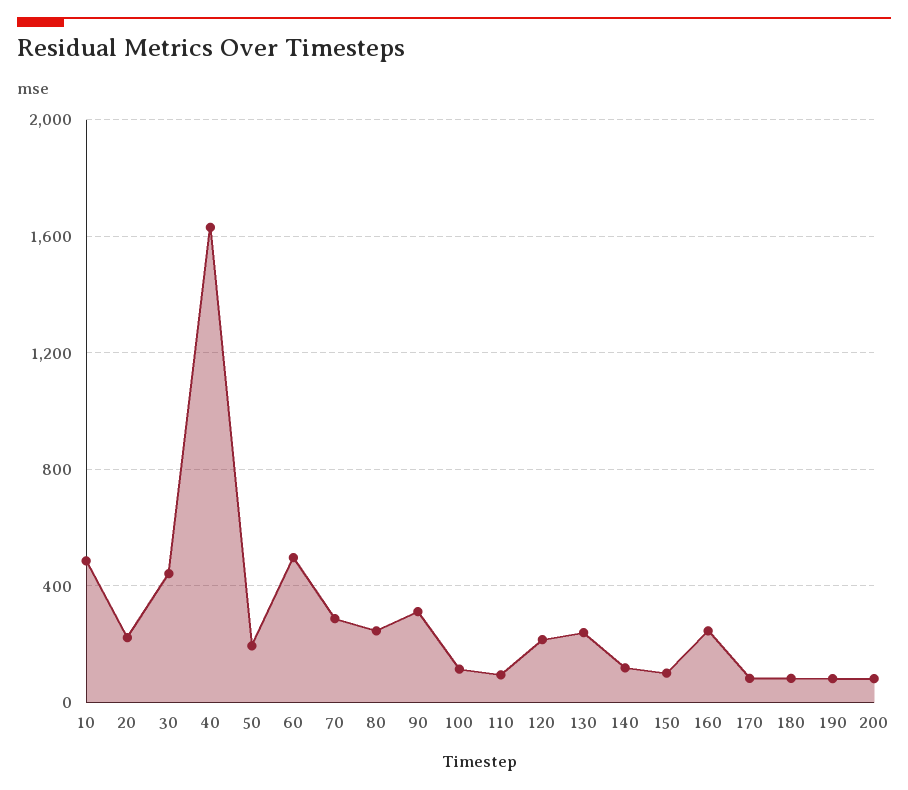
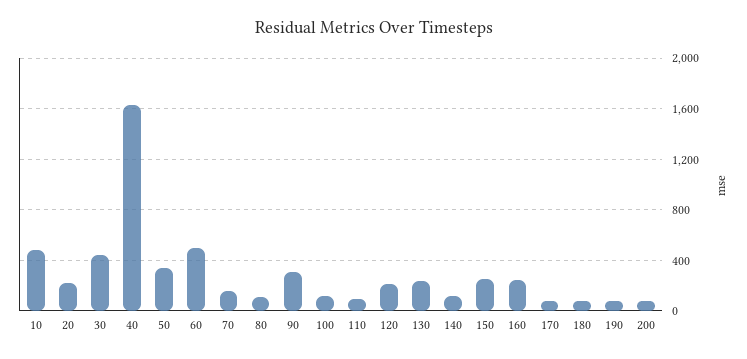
50: 200 -> 350
70: 300 -> 150
80: 250 -> 100
150: 100 -> 250

